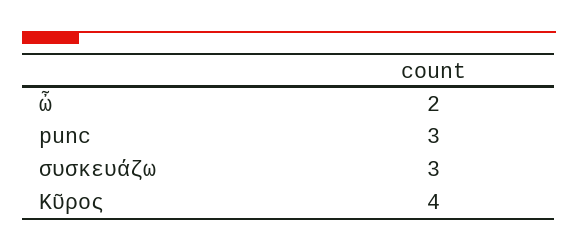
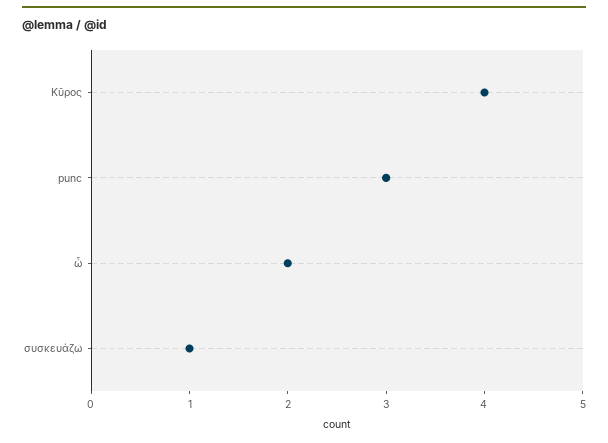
συσκευάζω: 3 -> 1

